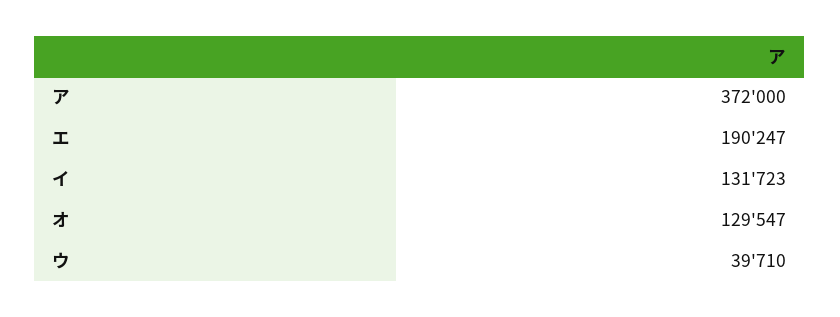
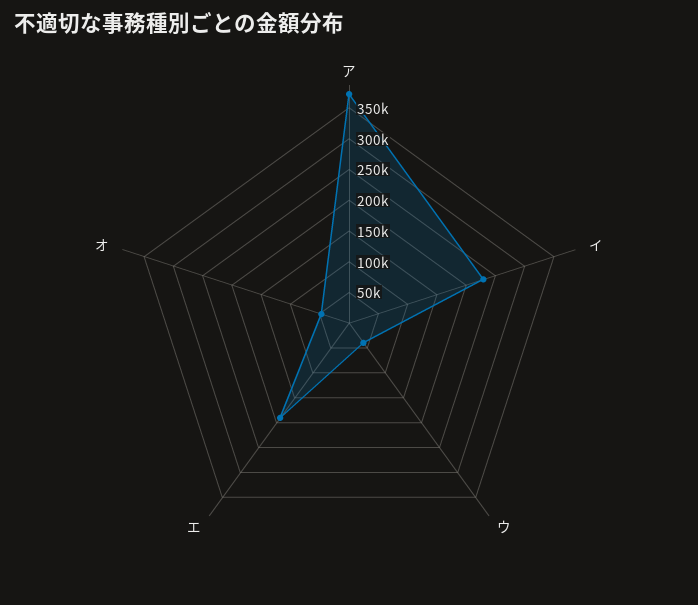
イ: 131723 -> 225000
オ: 129547 -> 50000

